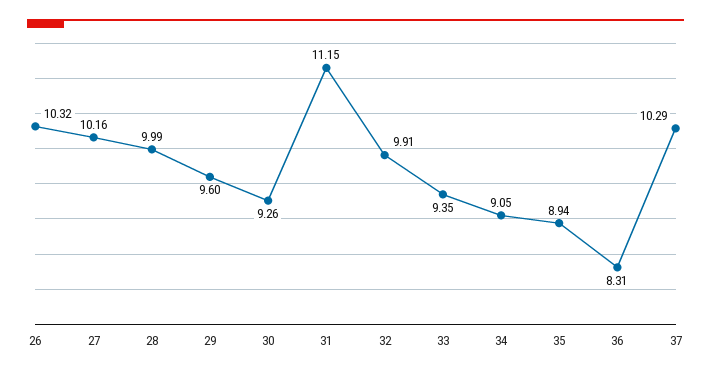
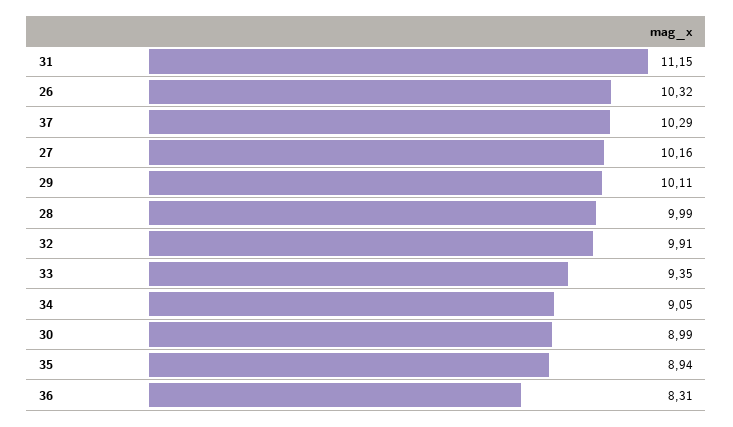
29: 9.6 -> 10.11
30: 9.26 -> 8.99

